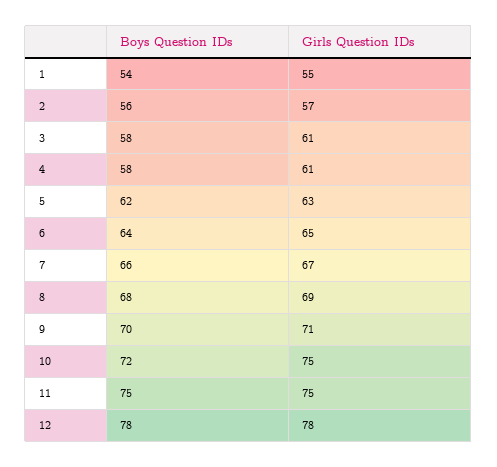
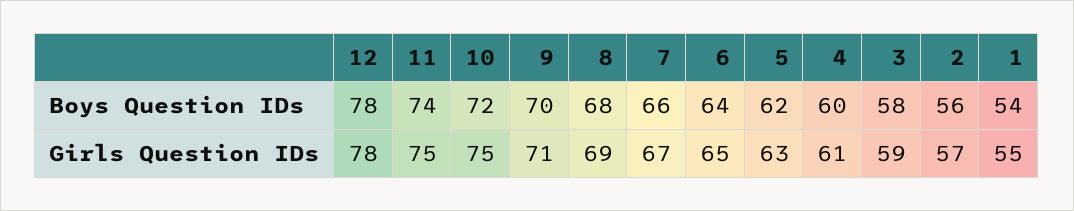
Girls Question IDs, 3: 61 -> 59
Boys Question IDs, 4: 58 -> 60
Boys Question IDs, 11: 75 -> 74

